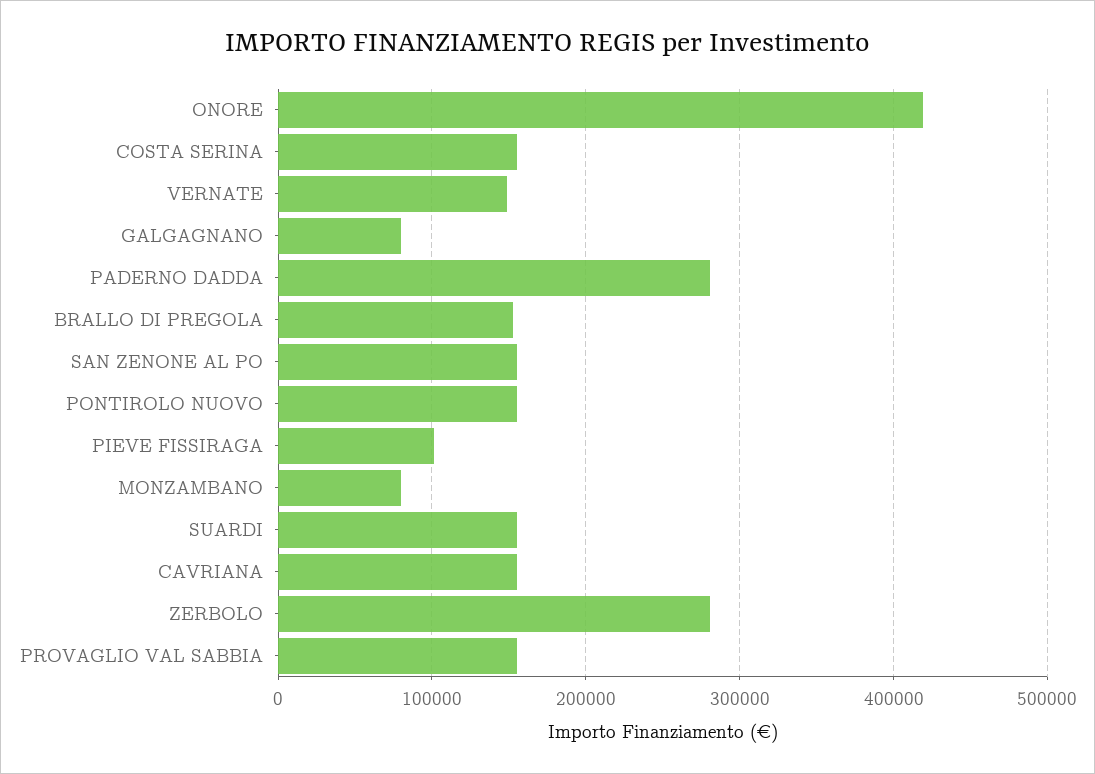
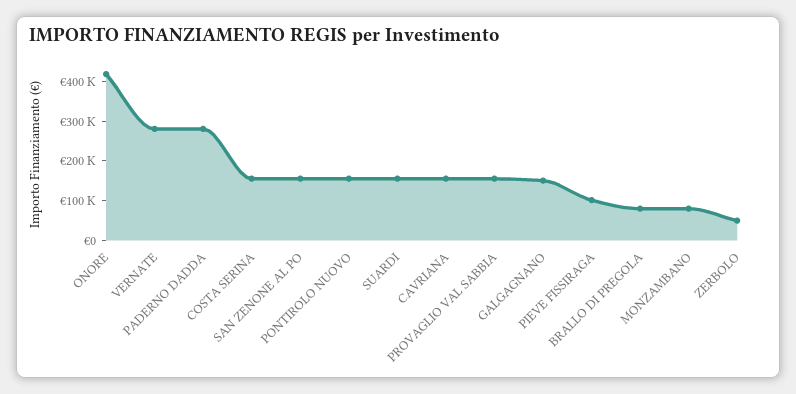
VERNATE: 150000 -> 275000
GALGAGNANO: 80000 -> 150000
BRALLO DI PREGOLA: 150000 -> 75000
ZERBOLO: 280000 -> 50000

